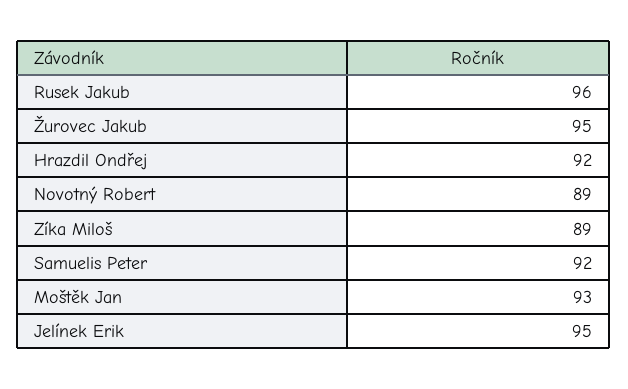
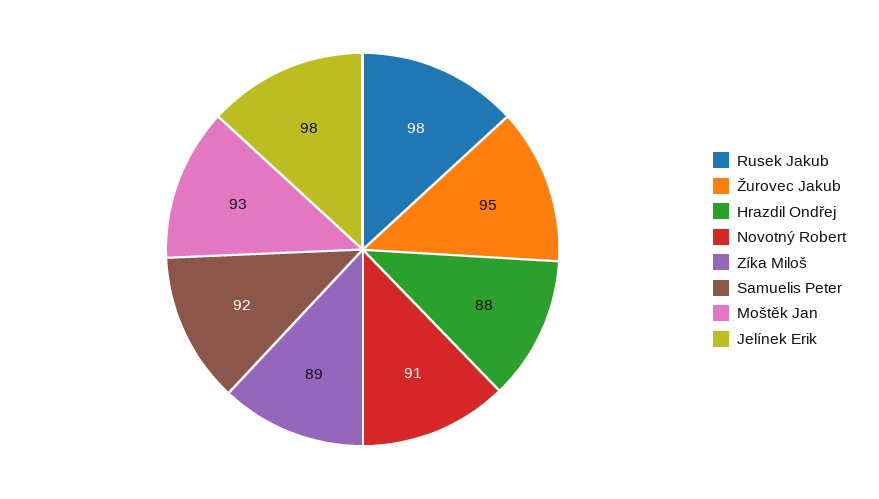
Rusek Jakub: 96 -> 98
Hrazdil Ondřej: 92 -> 88
Novotný Robert: 89 -> 91
Jelínek Erik: 95 -> 98

